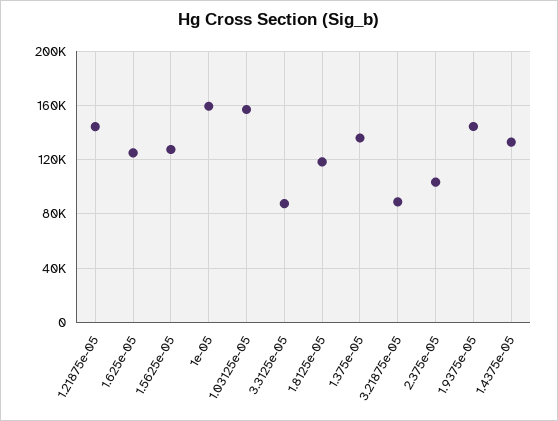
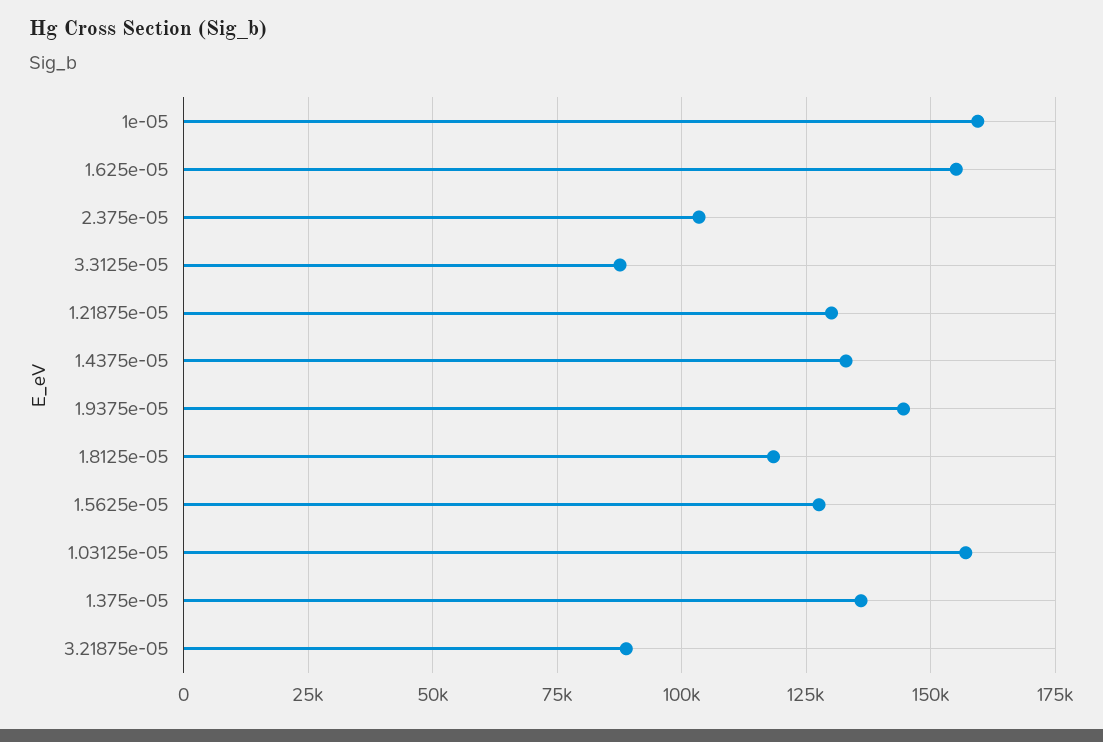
1.21875e-05: 145000 -> 130000
1.625e-05: 125000 -> 155000

